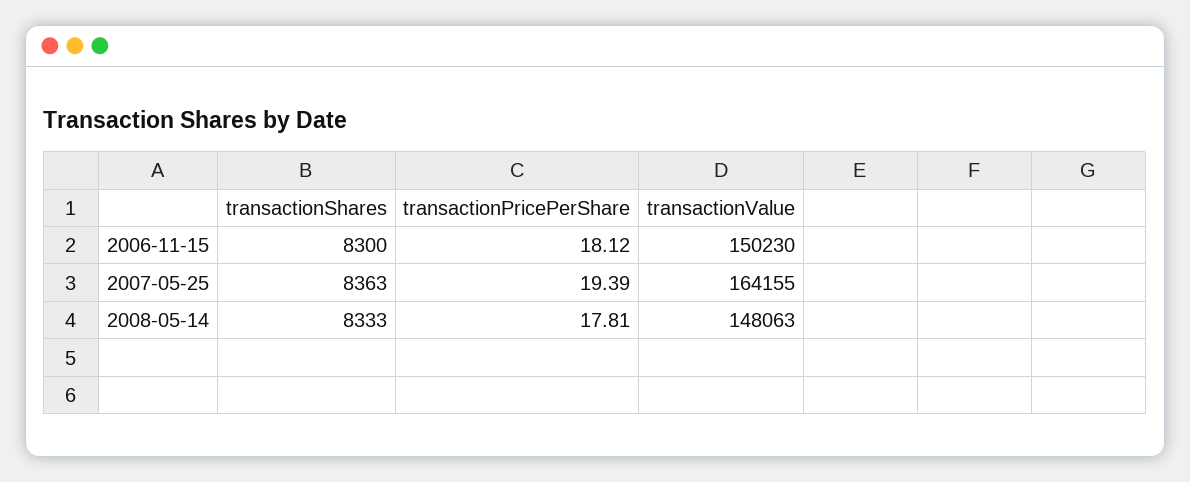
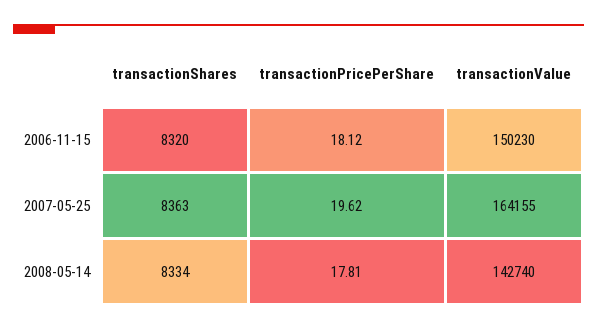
transactionShares, 2006-11-15: 8300 -> 8320
transactionPricePerShare, 2007-05-25: 19.39 -> 19.62
transactionShares, 2008-05-14: 8333 -> 8334
transactionValue, 2008-05-14: 148063 -> 142740

